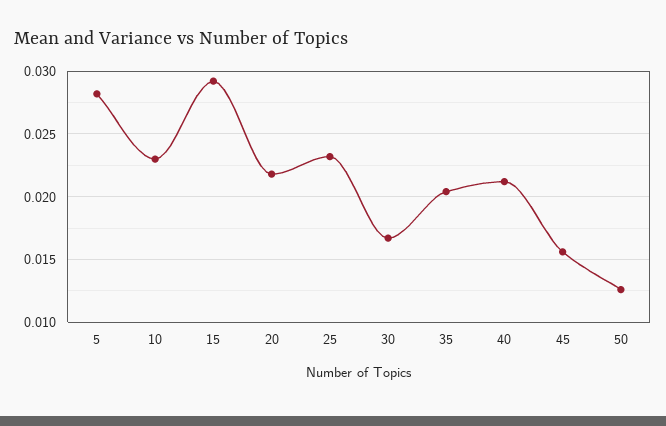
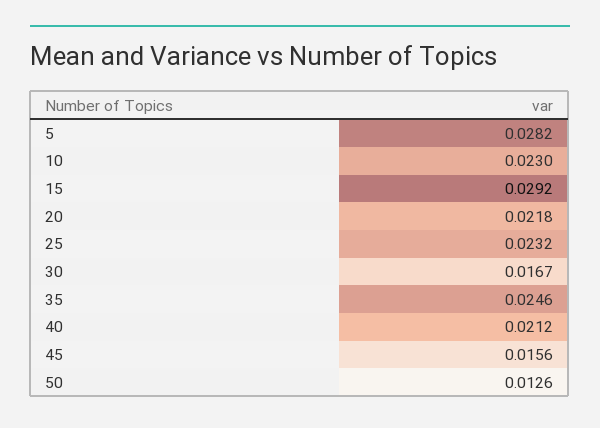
35: 0.0205 -> 0.0246

